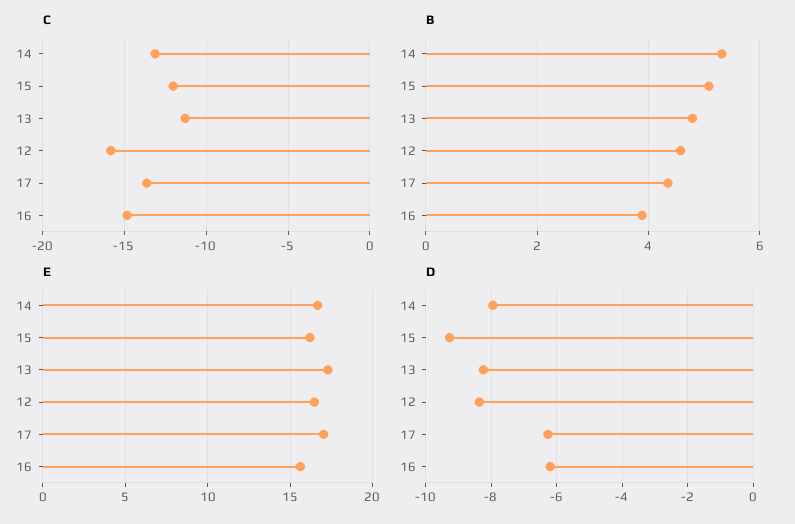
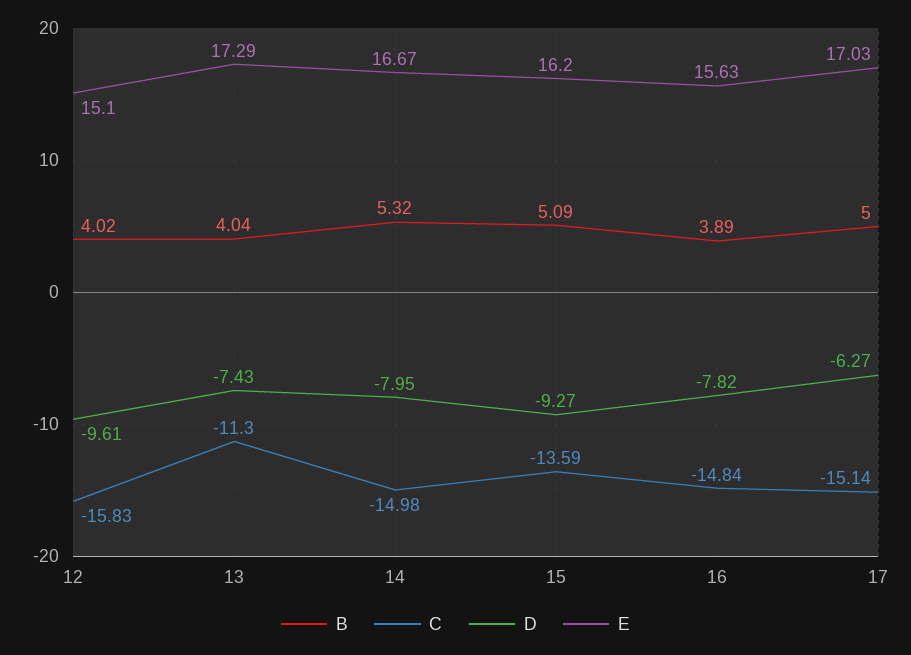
C, 14: -13 -> -14.98
C, 15: -12 -> -13.59
C, 17: -13.5 -> -15.14
B, 13: 4.8 -> 4.04
B, 12: 4.6 -> 4.02
B, 17: 4.4 -> 5
E, 12: 16.5 -> 15.1
D, 13: -8.2 -> -7.43
D, 12: -8.4 -> -9.61
D, 16: -6.2 -> -7.82

